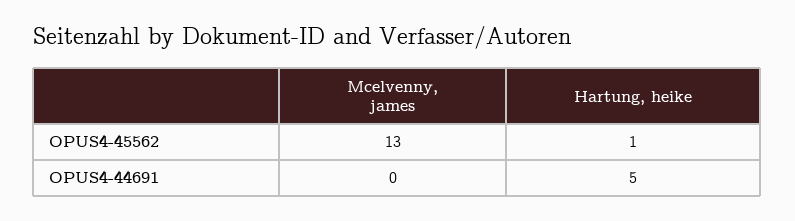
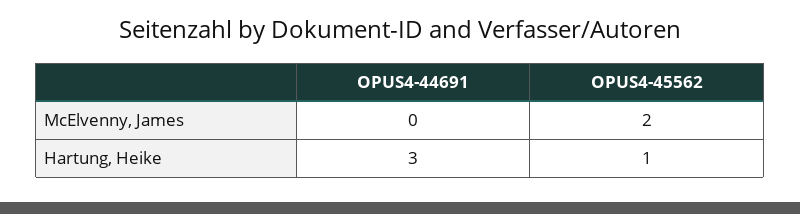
Mcelvenny, james, OPUS4-45562: 13 -> 2
Hartung, heike, OPUS4-44691: 5 -> 3

